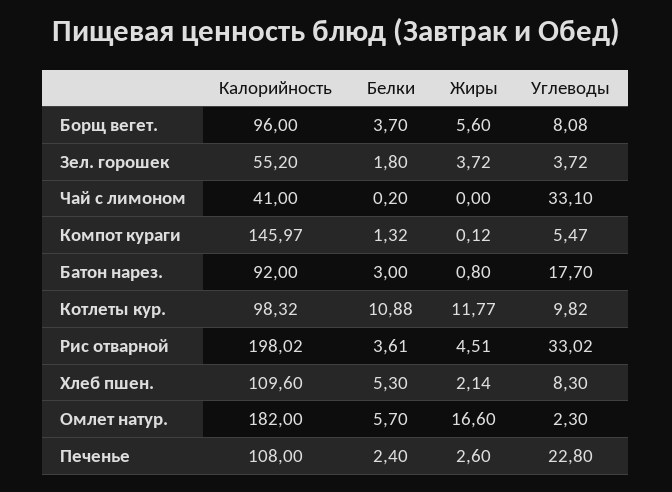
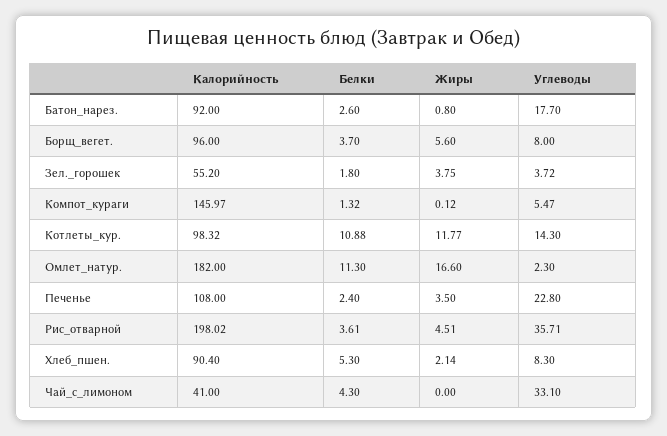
Углеводы, Борщ вегет.: 8.08 -> 8
Жиры, Зел. горошек: 3.72 -> 3.75
Белки, Чай с лимоном: 0.2 -> 4.3
Белки, Батон нарез.: 3 -> 2.6
Углеводы, Котлеты кур.: 9.82 -> 14.3
Углеводы, Рис отварной: 33.02 -> 35.71
Калорийность, Хлеб пшен.: 109.6 -> 90.4
Белки, Омлет натур.: 5.7 -> 11.3
Жиры, Печенье: 2.6 -> 3.5

